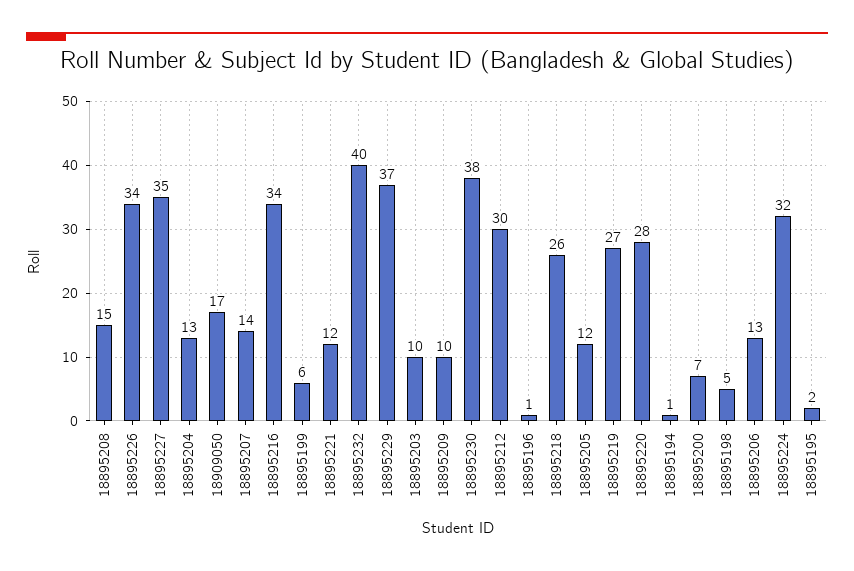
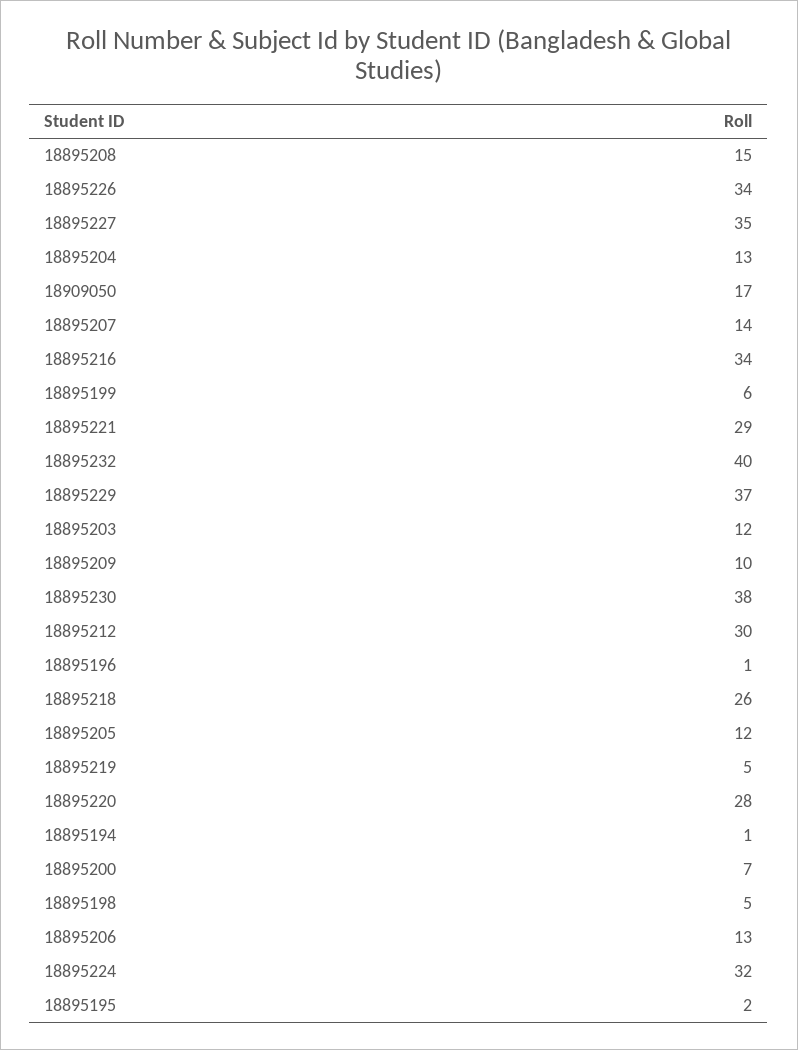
18895221: 12 -> 29
18895203: 10 -> 12
18895219: 27 -> 5

